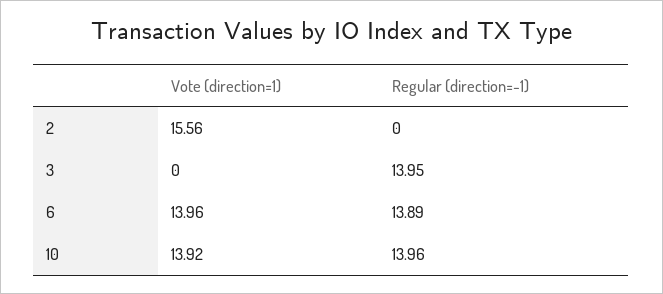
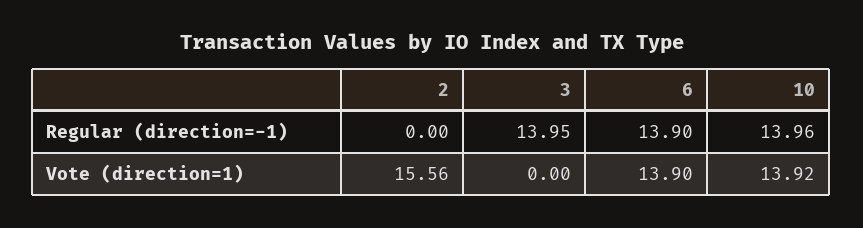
Vote (direction=1), 6: 13.96 -> 13.9
Regular (direction=-1), 6: 13.89 -> 13.9

